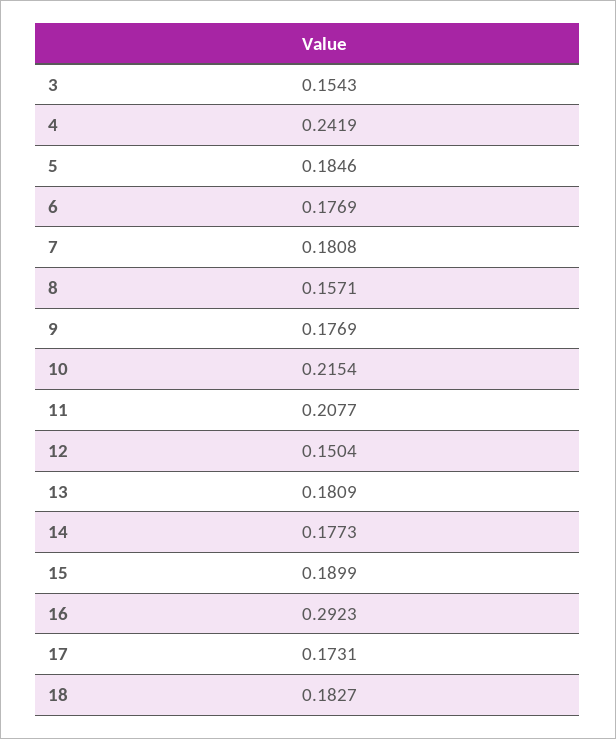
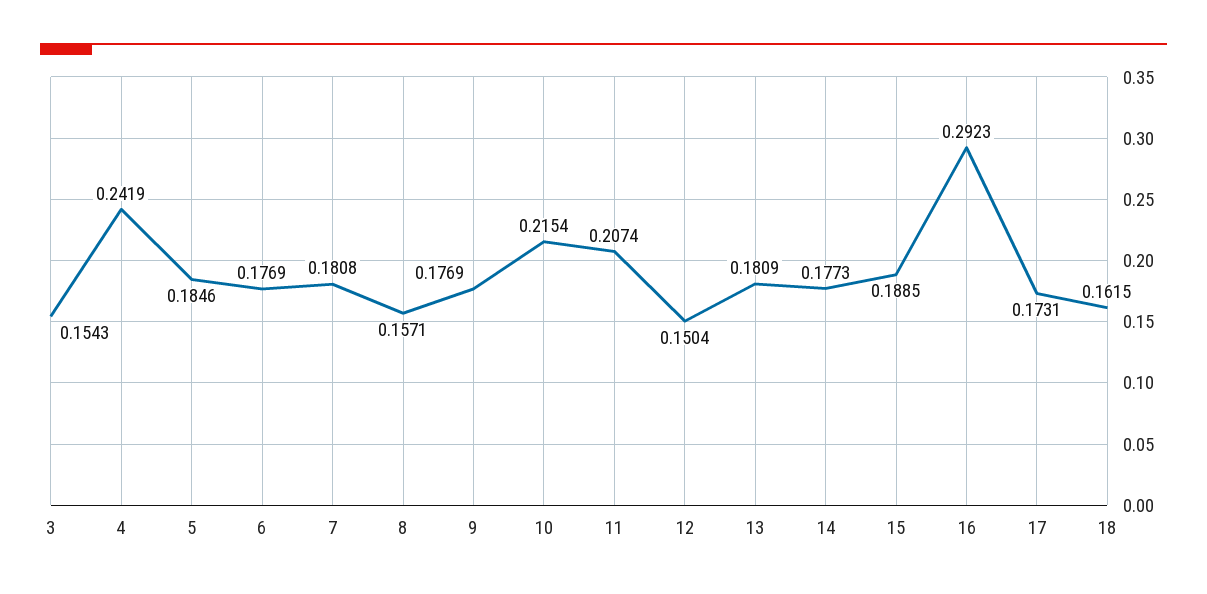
11: 0.2077 -> 0.2074
15: 0.1899 -> 0.1885
18: 0.1827 -> 0.1615

